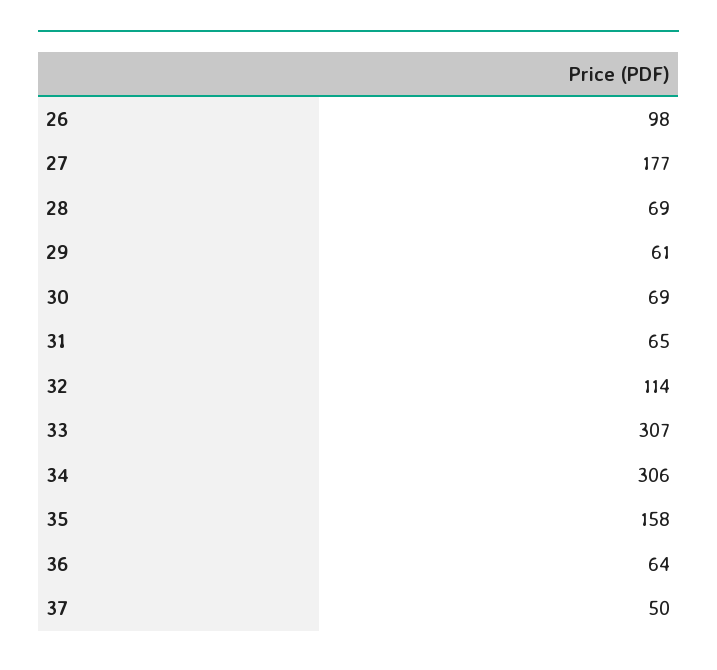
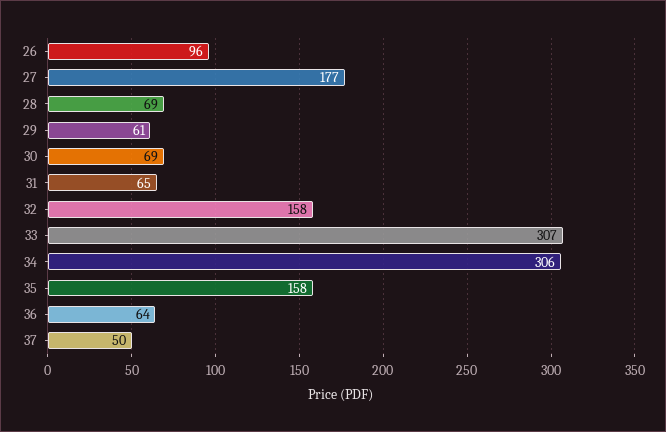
26: 98 -> 96
32: 114 -> 158

